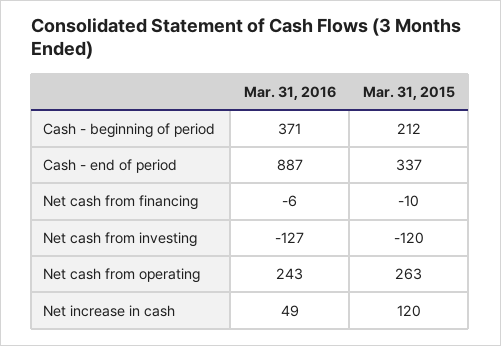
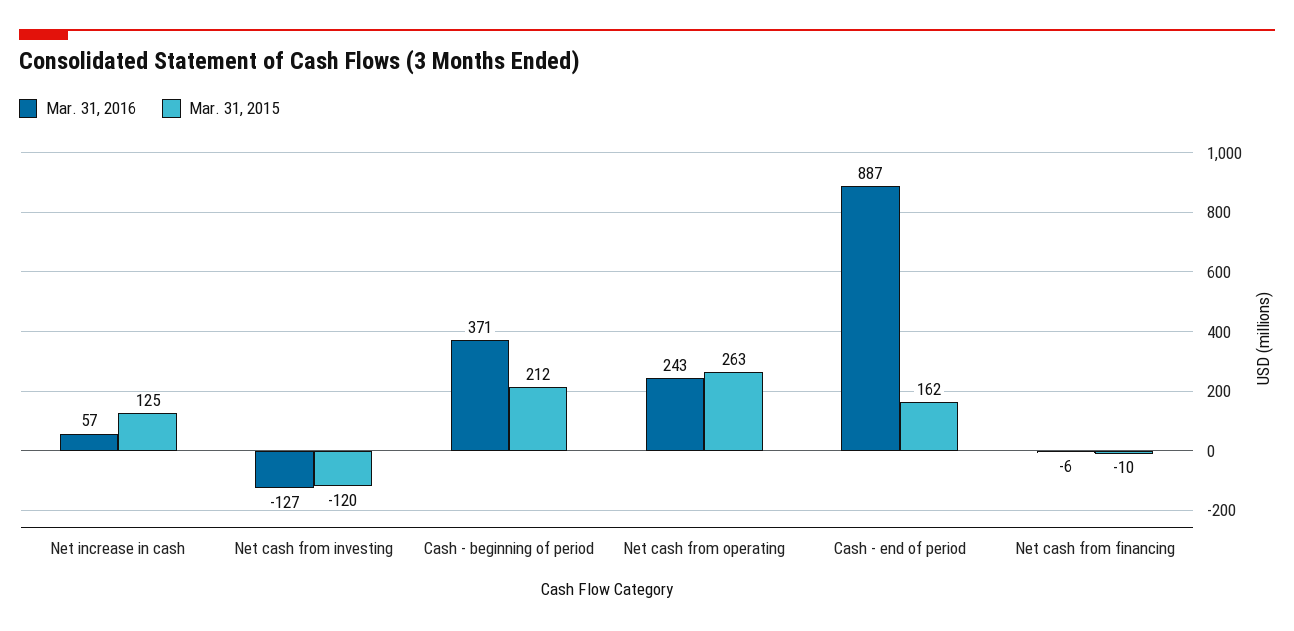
Mar. 31, 2015, Cash - end of period: 337 -> 162
Mar. 31, 2016, Net increase in cash: 49 -> 57
Mar. 31, 2015, Net increase in cash: 120 -> 125

